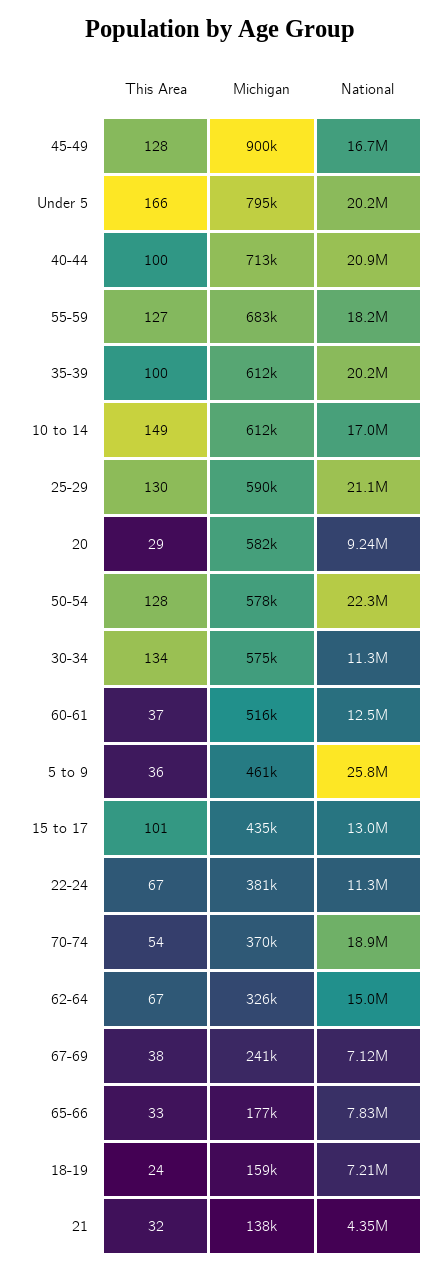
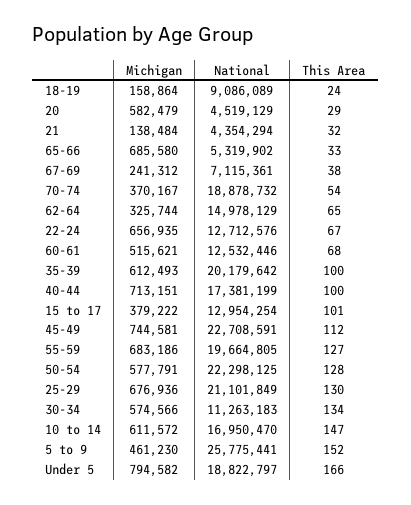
This Area, 45-49: 128 -> 112
Michigan, 45-49: 900000 -> 744581
National, 45-49: 16700000 -> 22708591
National, Under 5: 20200000 -> 18822797
National, 40-44: 20900000 -> 17381199
National, 55-59: 18200000 -> 19664805
This Area, 10 to 14: 149 -> 147
Michigan, 25-29: 590000 -> 676936
National, 20: 9240000 -> 4519129
This Area, 60-61: 37 -> 68
This Area, 5 to 9: 36 -> 152
Michigan, 15 to 17: 435000 -> 379222
Michigan, 22-24: 381000 -> 656935
National, 22-24: 11300000 -> 12712576
This Area, 62-64: 67 -> 65
Michigan, 65-66: 177000 -> 685580
National, 65-66: 7830000 -> 5319902
National, 18-19: 7210000 -> 9086089

